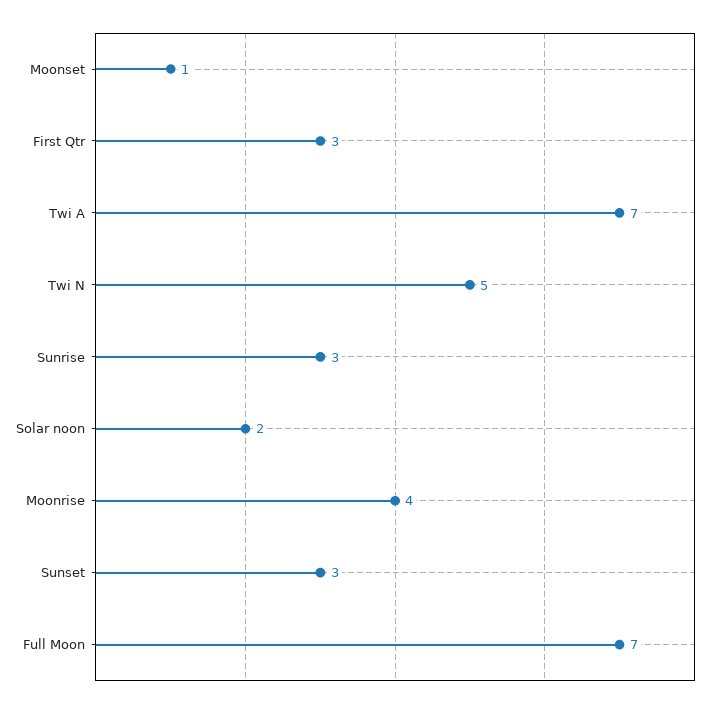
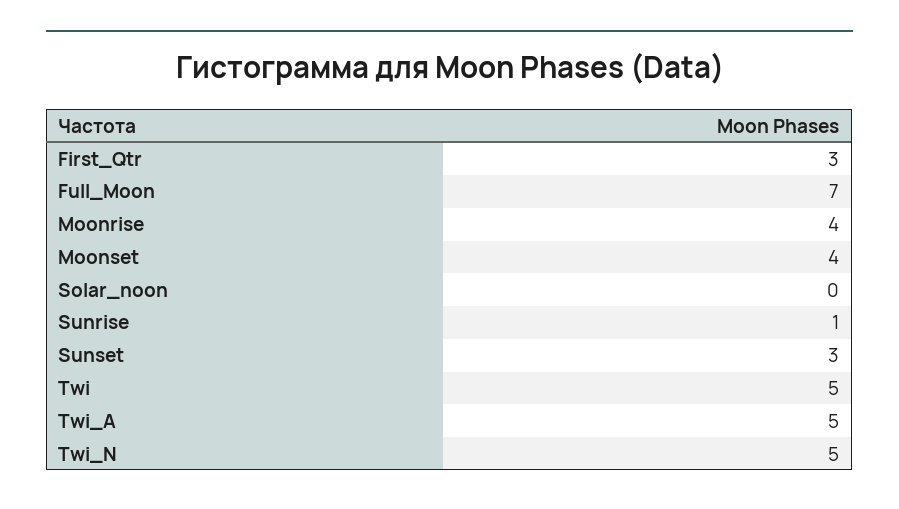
Moonset: 1 -> 4
Twi A: 7 -> 5
Sunrise: 3 -> 1
Solar noon: 2 -> 0
Twi: none -> 5

